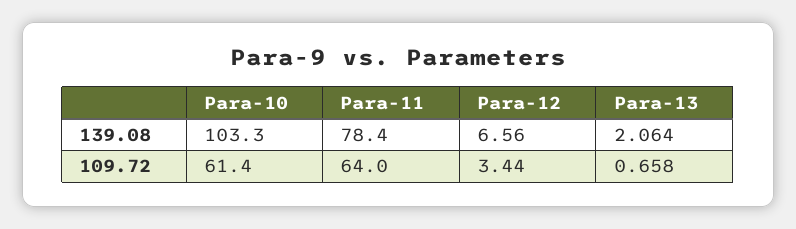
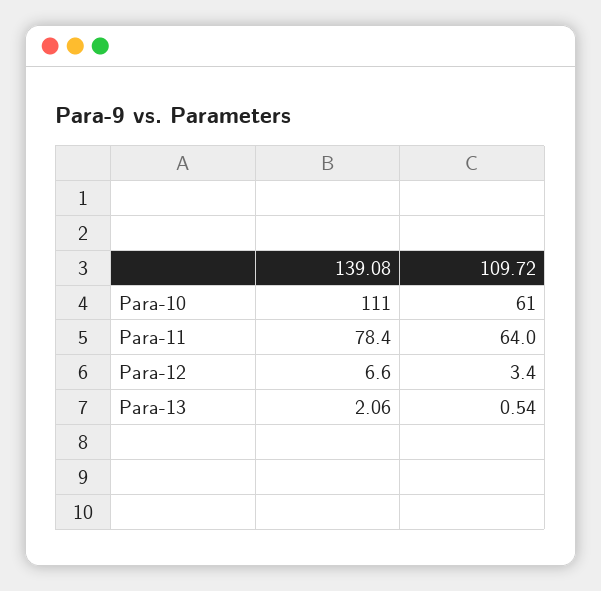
Para-10, 139.08: 103.3 -> 111
Para-13, 109.72: 0.658 -> 0.54

